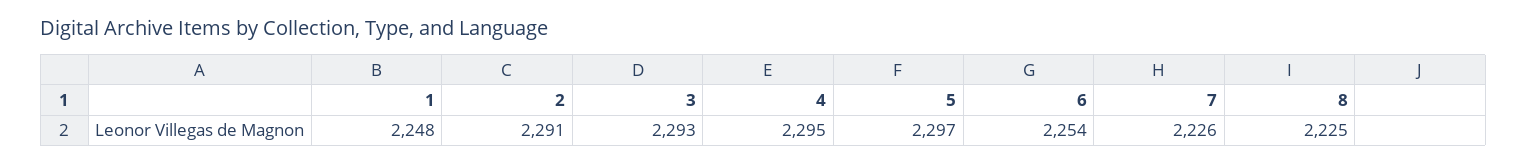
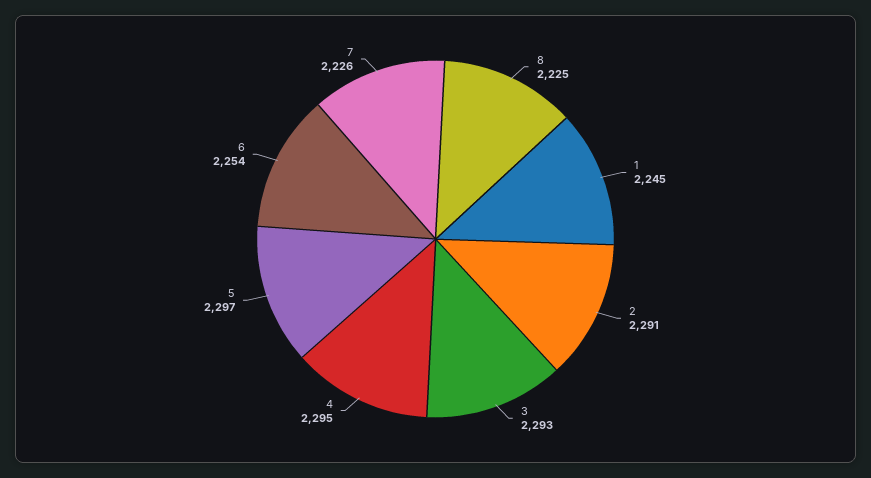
1: 2248 -> 2245

